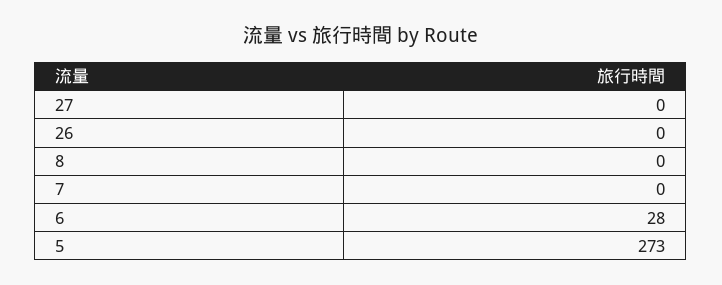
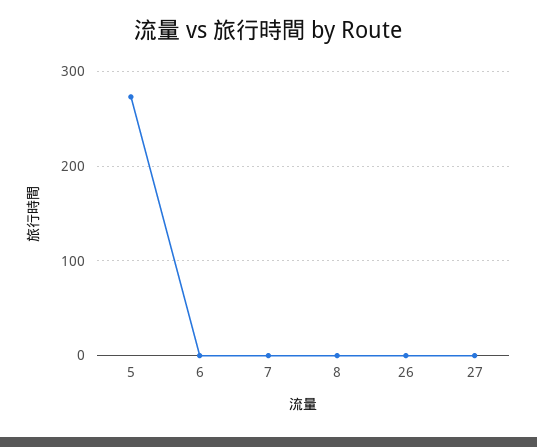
6: 28 -> 0

